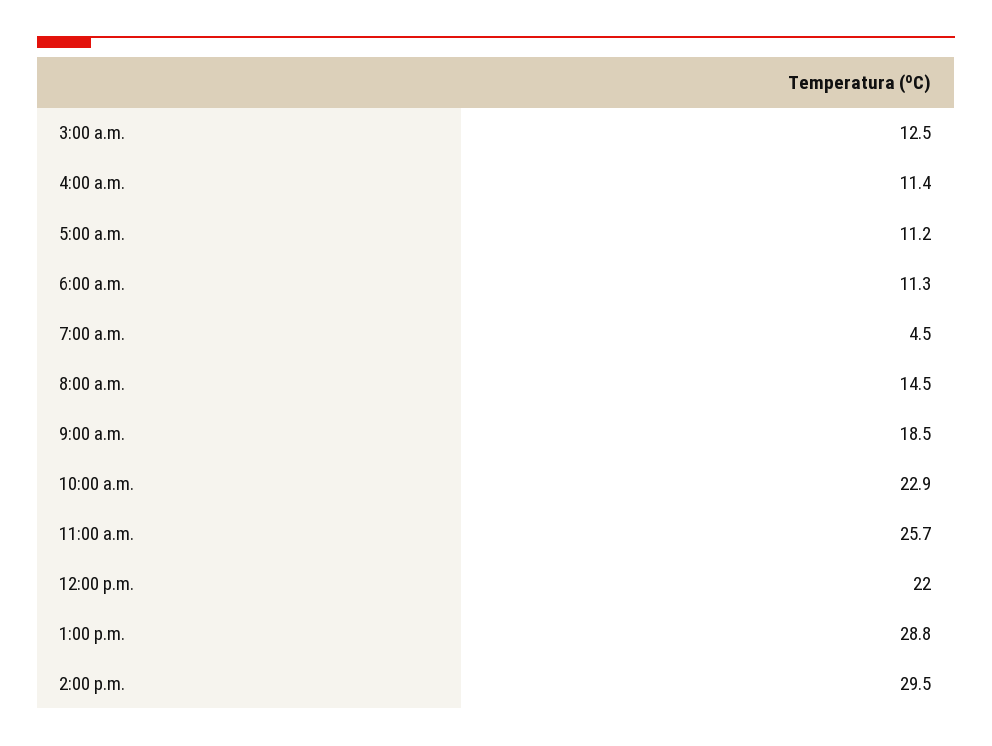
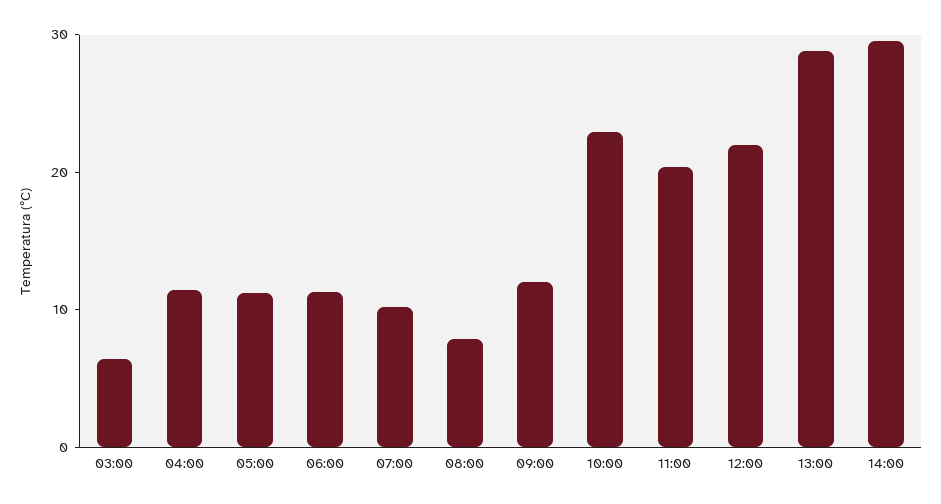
3:00 a.m.: 12.5 -> 6
7:00 a.m.: 4.5 -> 10
8:00 a.m.: 14.5 -> 8
9:00 a.m.: 18.5 -> 12
11:00 a.m.: 25.7 -> 20

